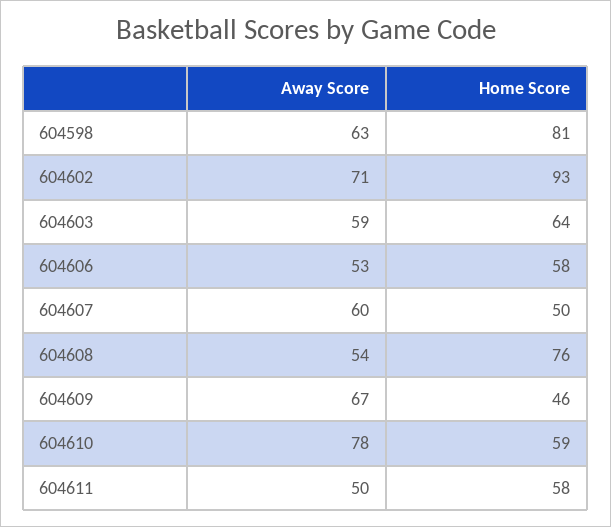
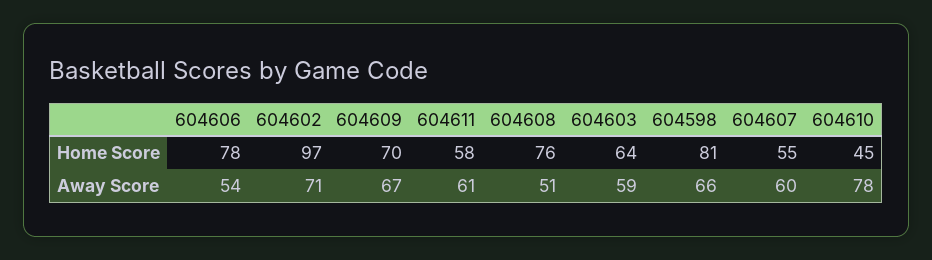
Away Score, 604598: 63 -> 66
Home Score, 604602: 93 -> 97
Away Score, 604606: 53 -> 54
Home Score, 604606: 58 -> 78
Home Score, 604607: 50 -> 55
Away Score, 604608: 54 -> 51
Home Score, 604609: 46 -> 70
Home Score, 604610: 59 -> 45
Away Score, 604611: 50 -> 61

